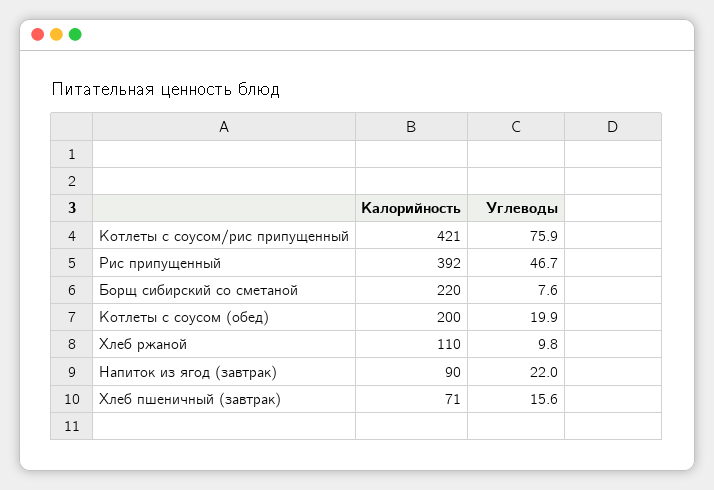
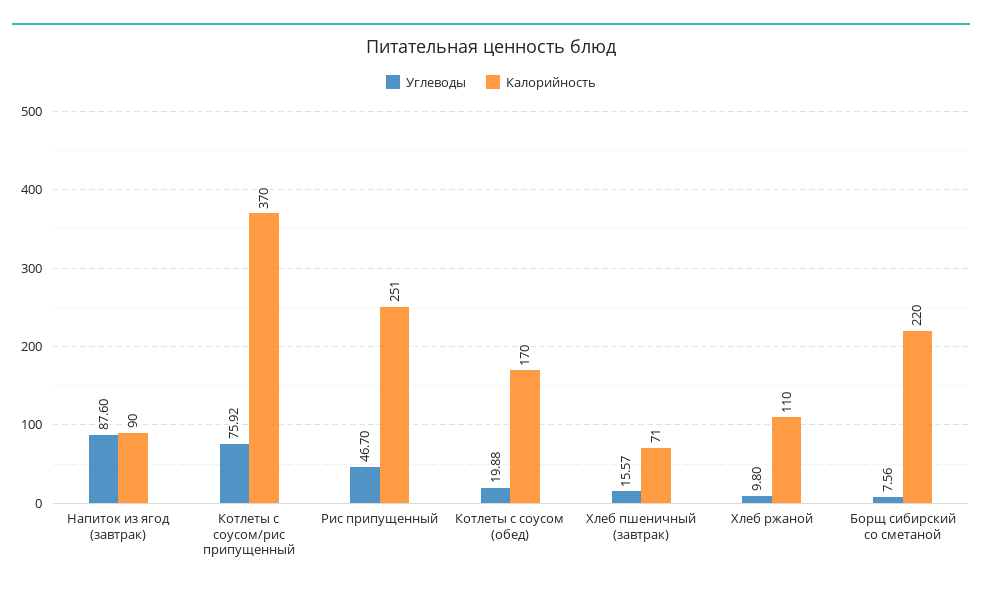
Калорийность, Котлеты с соусом/рис припущенный: 421 -> 370
Калорийность, Рис припущенный: 392 -> 251
Калорийность, Котлеты с соусом (обед): 200 -> 170
Углеводы, Напиток из ягод (завтрак): 22 -> 87.6

